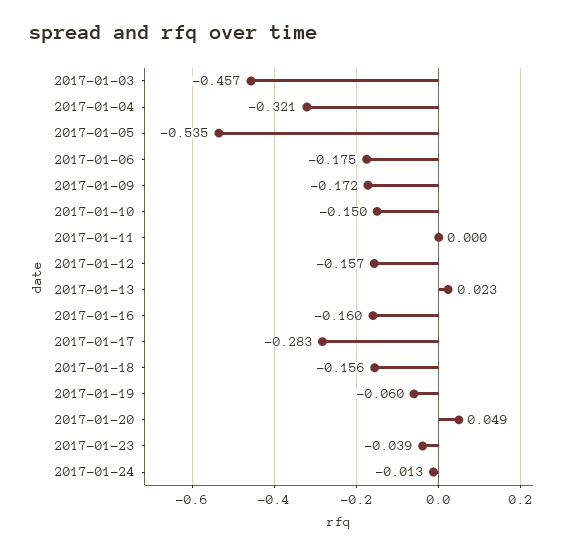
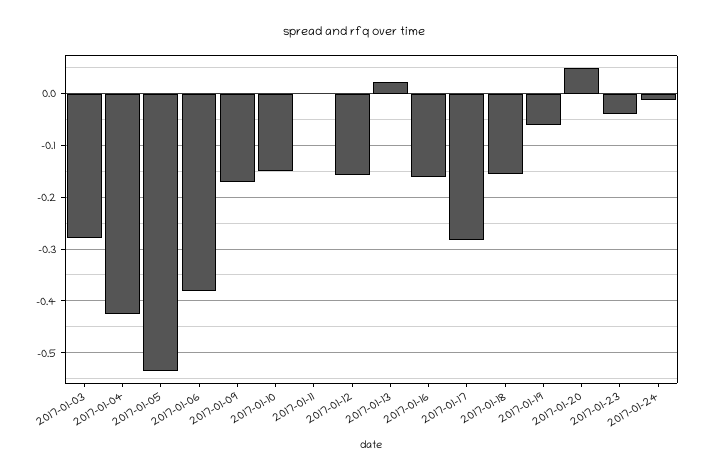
2017-01-03: -0.457 -> -0.28
2017-01-04: -0.321 -> -0.42
2017-01-06: -0.175 -> -0.38

